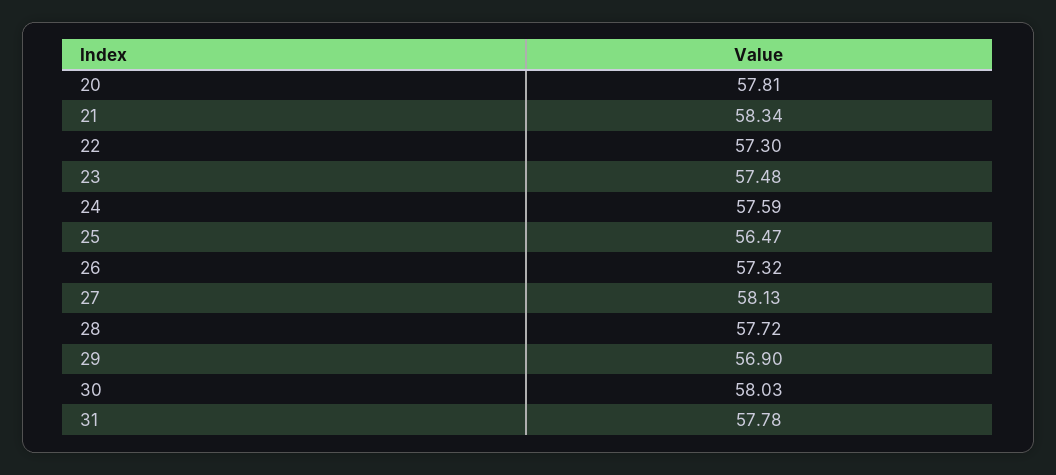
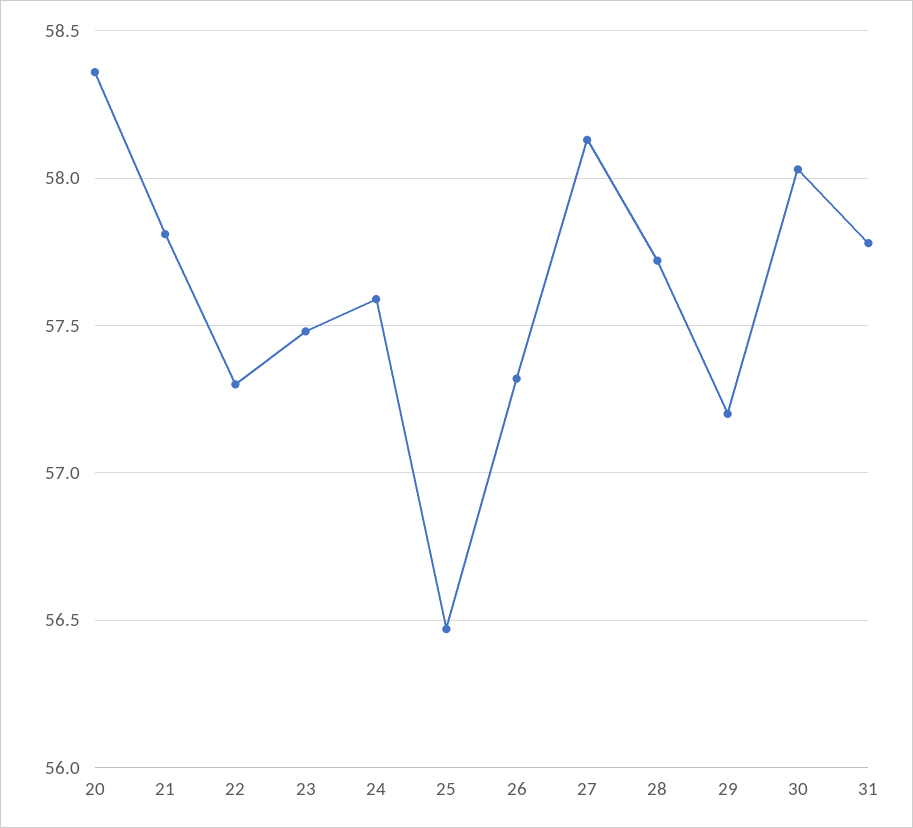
20: 57.81 -> 58.35
21: 58.34 -> 57.8
29: 56.9 -> 57.2

